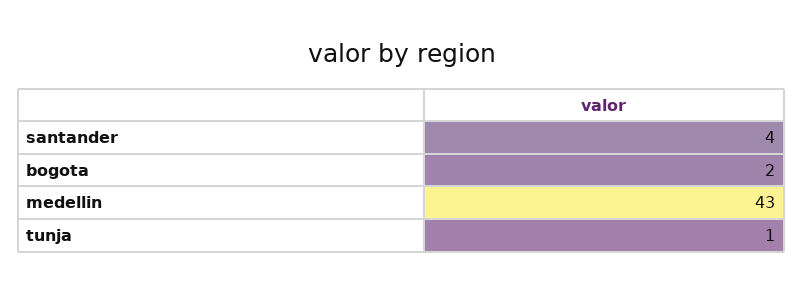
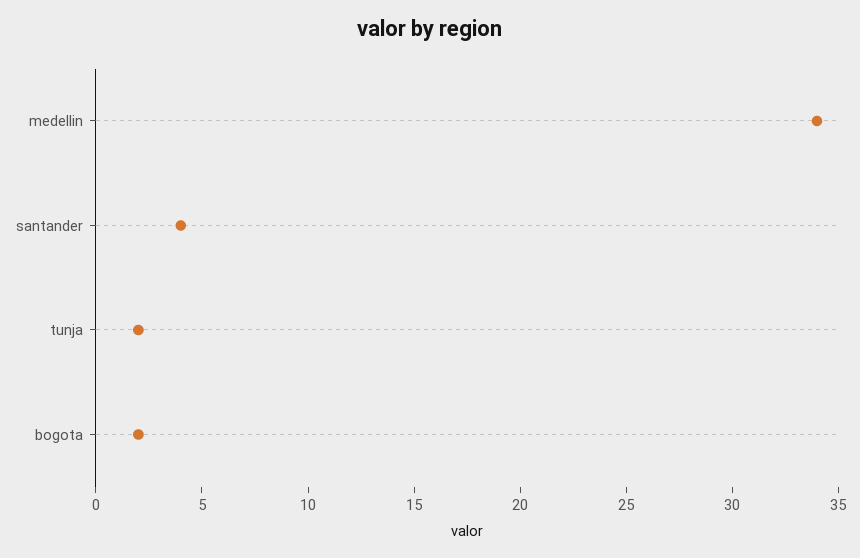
medellin: 43 -> 34
tunja: 1 -> 2

